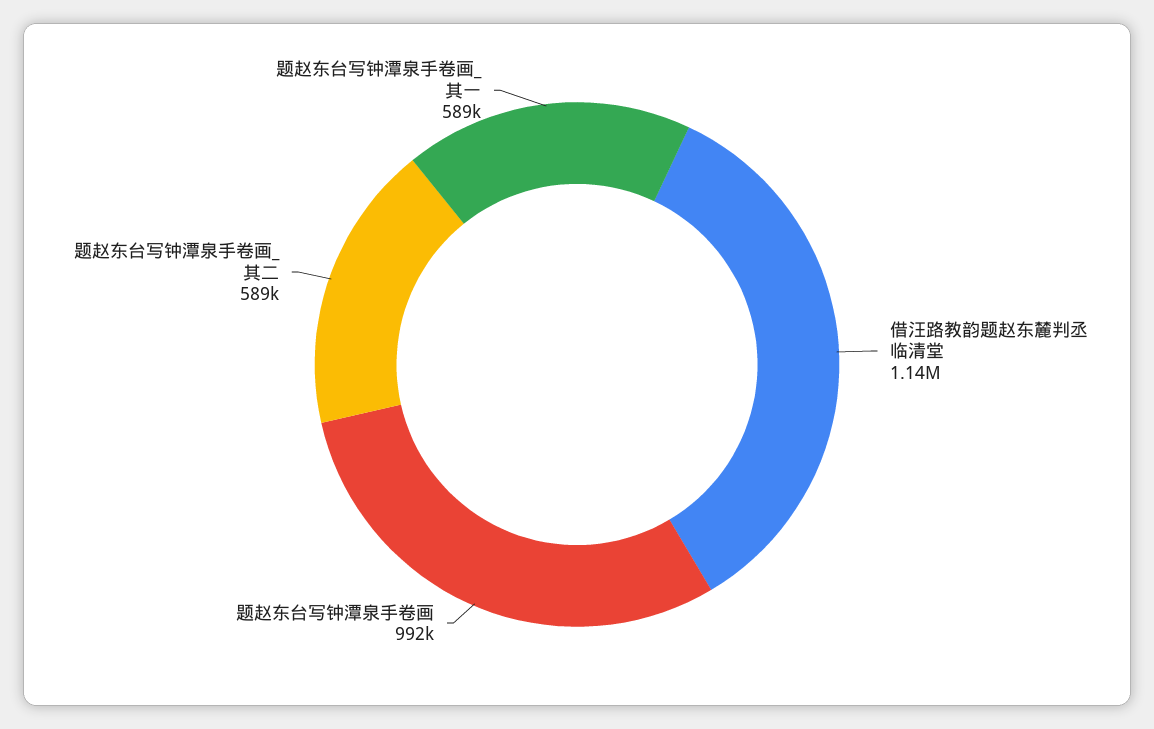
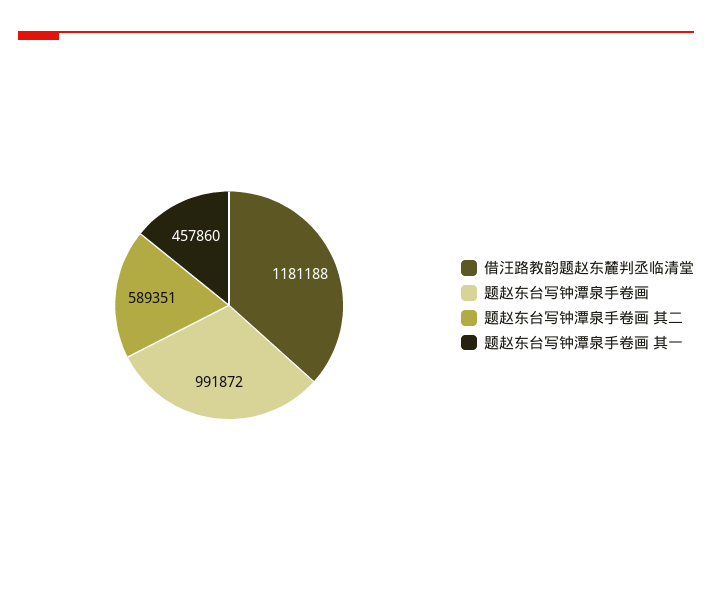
借汪路教韵题赵东麓判丞临清堂: 1140000 -> 1181188
题赵东台写钟潭泉手卷画_其一: 589000 -> 457860

